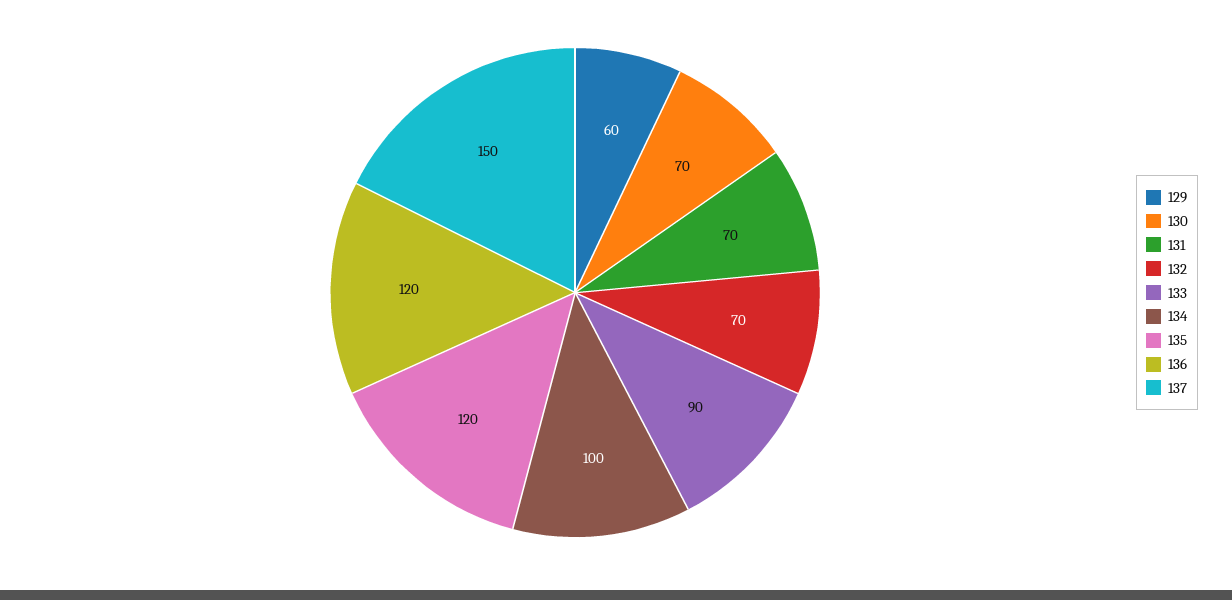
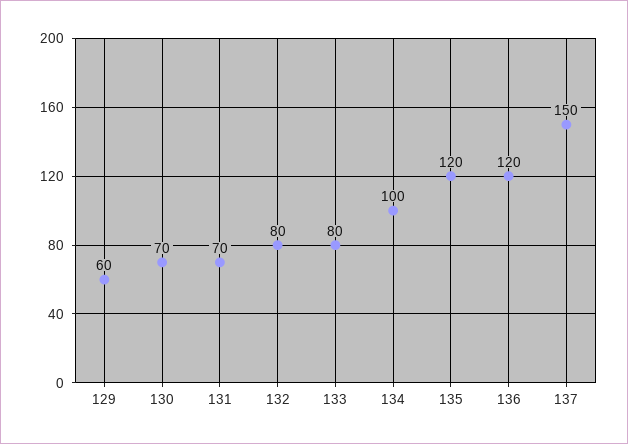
132: 70 -> 80
133: 90 -> 80

